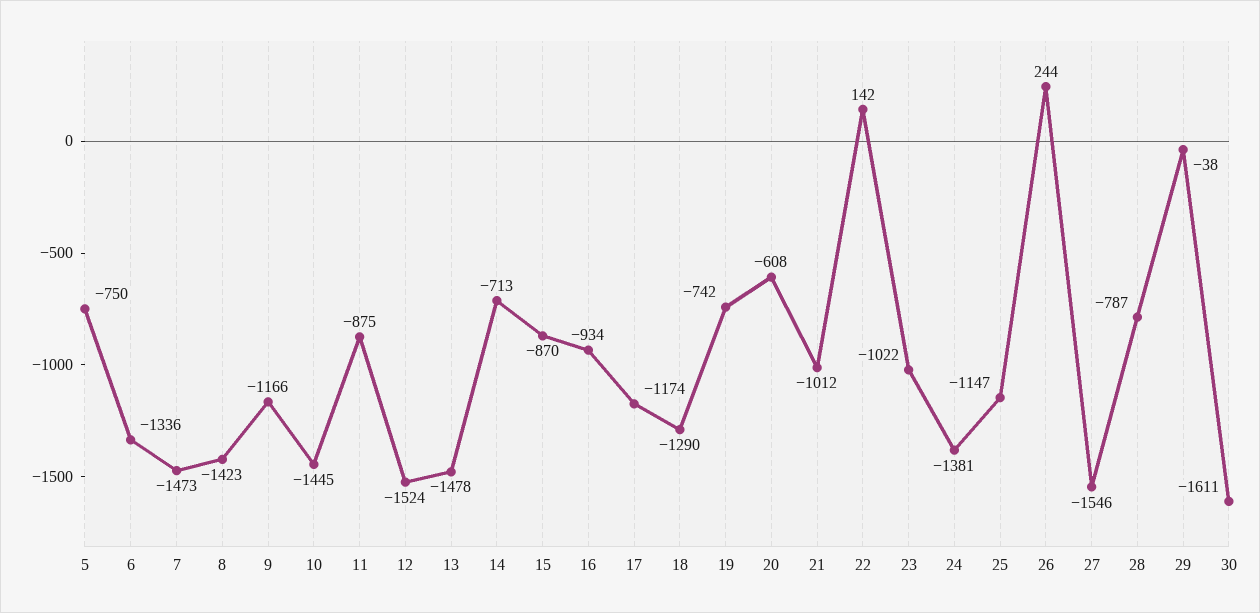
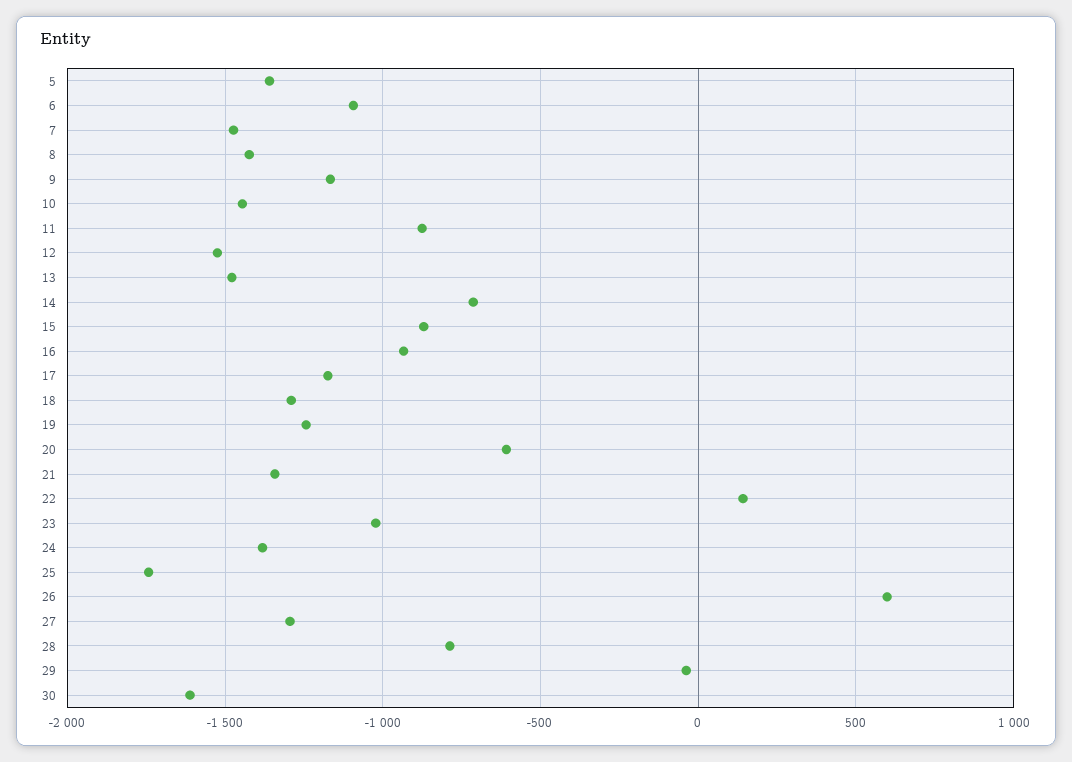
5: -750 -> -1350
6: -1336 -> -1100
19: -742 -> -1250
21: -1012 -> -1350
25: -1147 -> -1750
26: 244 -> 600
27: -1546 -> -1300

